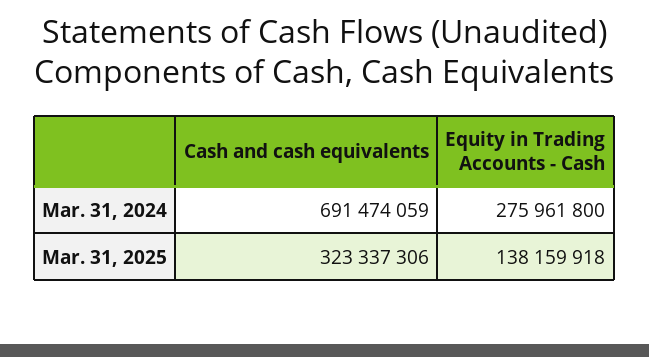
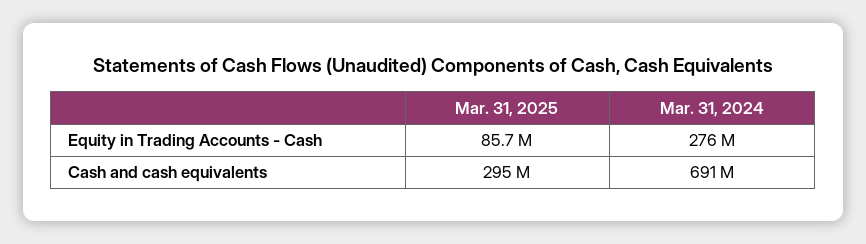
Cash and cash equivalents, Mar. 31, 2025: 323337306 -> 295000000
Equity in Trading Accounts - Cash, Mar. 31, 2025: 138159918 -> 85700000

